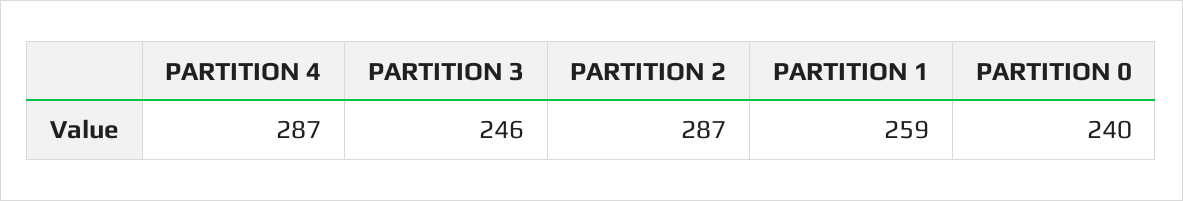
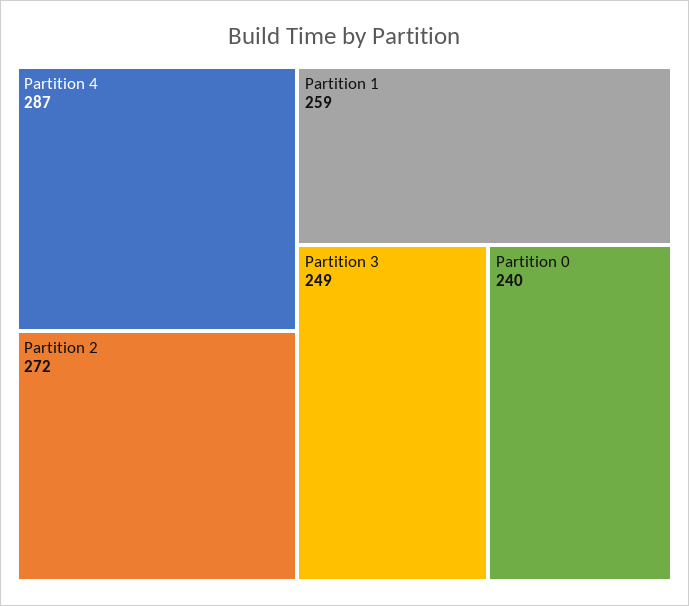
PARTITION 3: 246 -> 249
PARTITION 2: 287 -> 272

